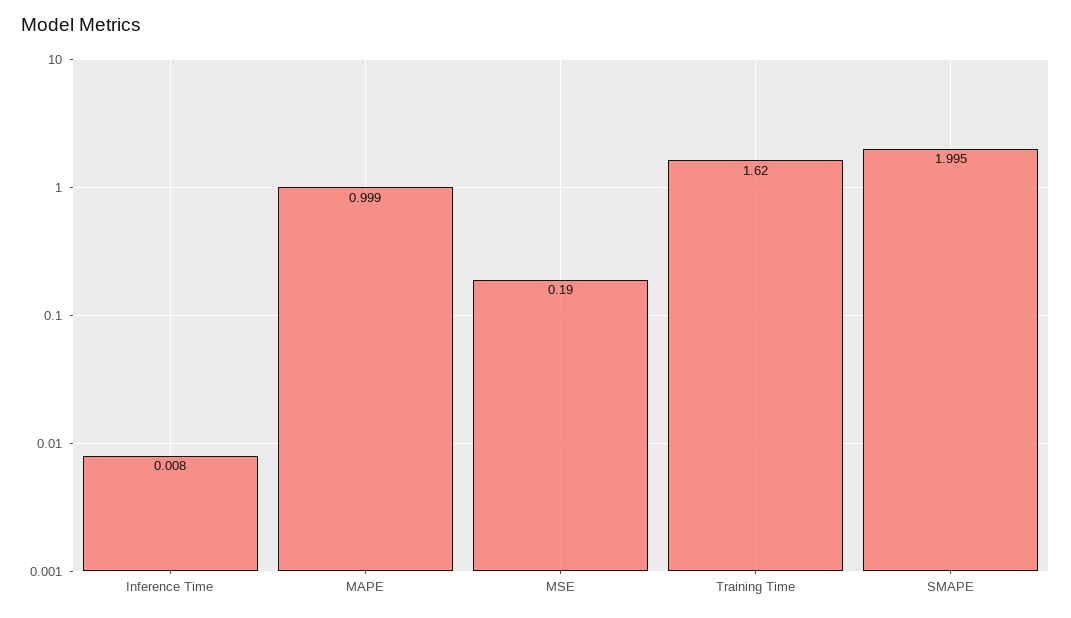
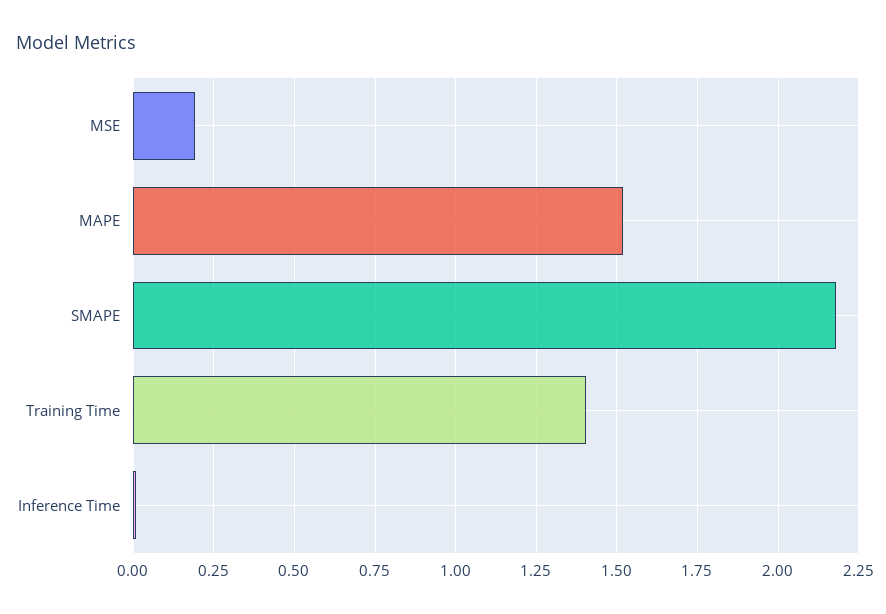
MAPE: 0.999 -> 1.525
Training Time: 1.62 -> 1.4
SMAPE: 1.995 -> 2.175

